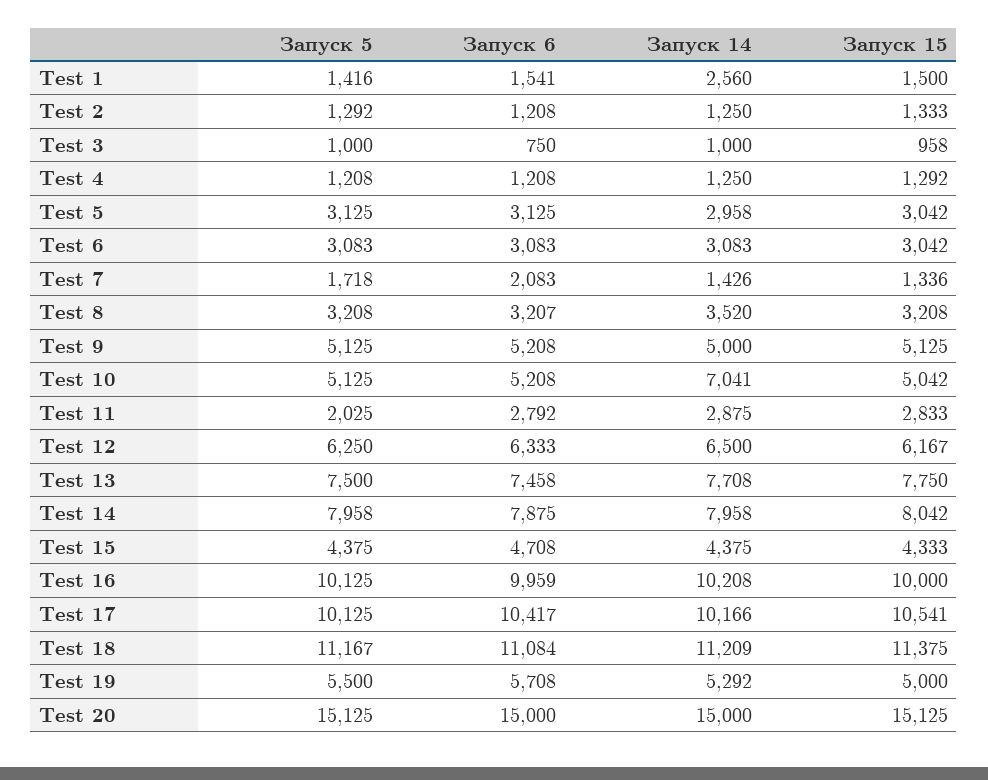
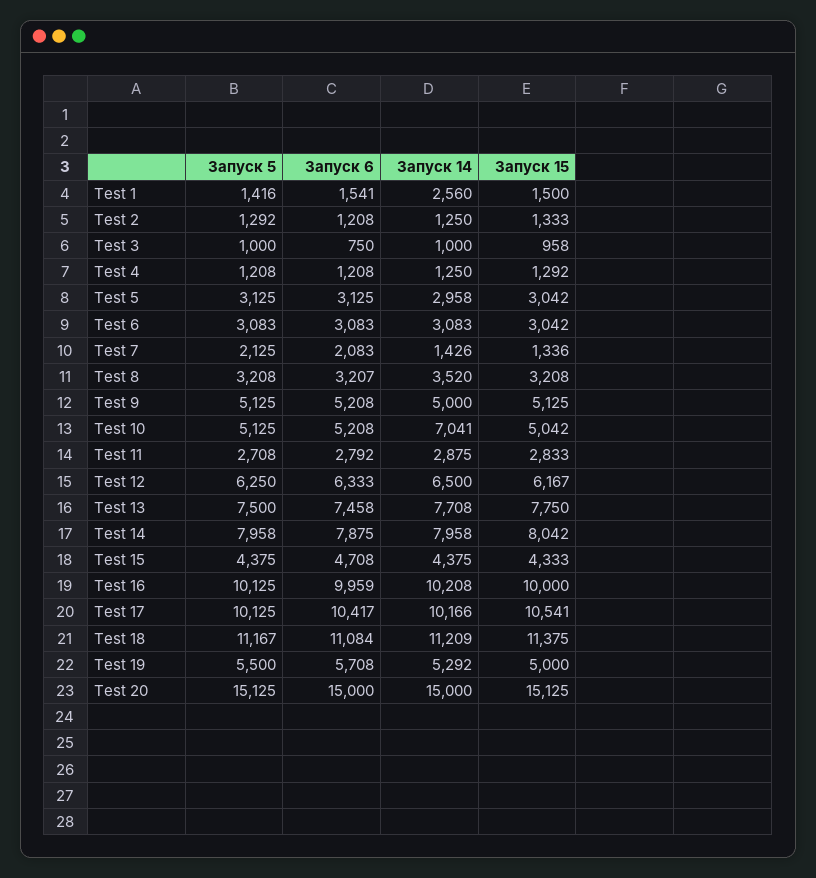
Запуск 5, Test 7: 1718 -> 2125
Запуск 5, Test 11: 2025 -> 2708

